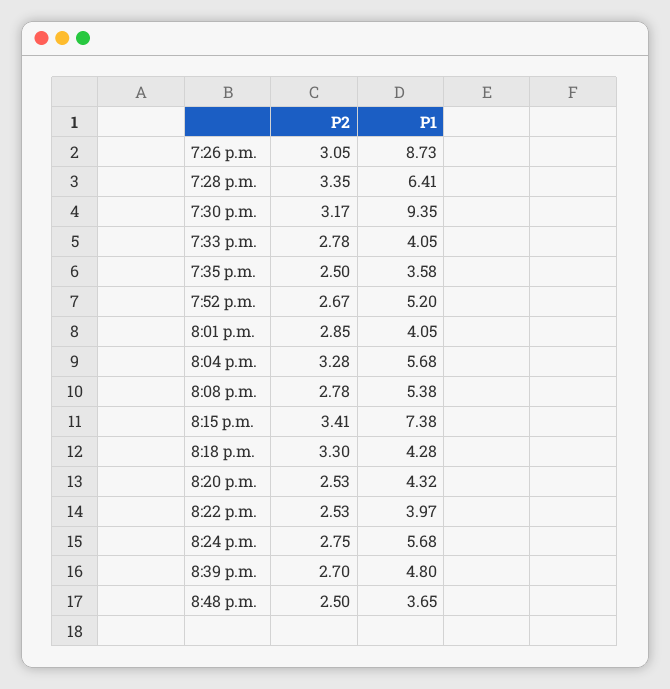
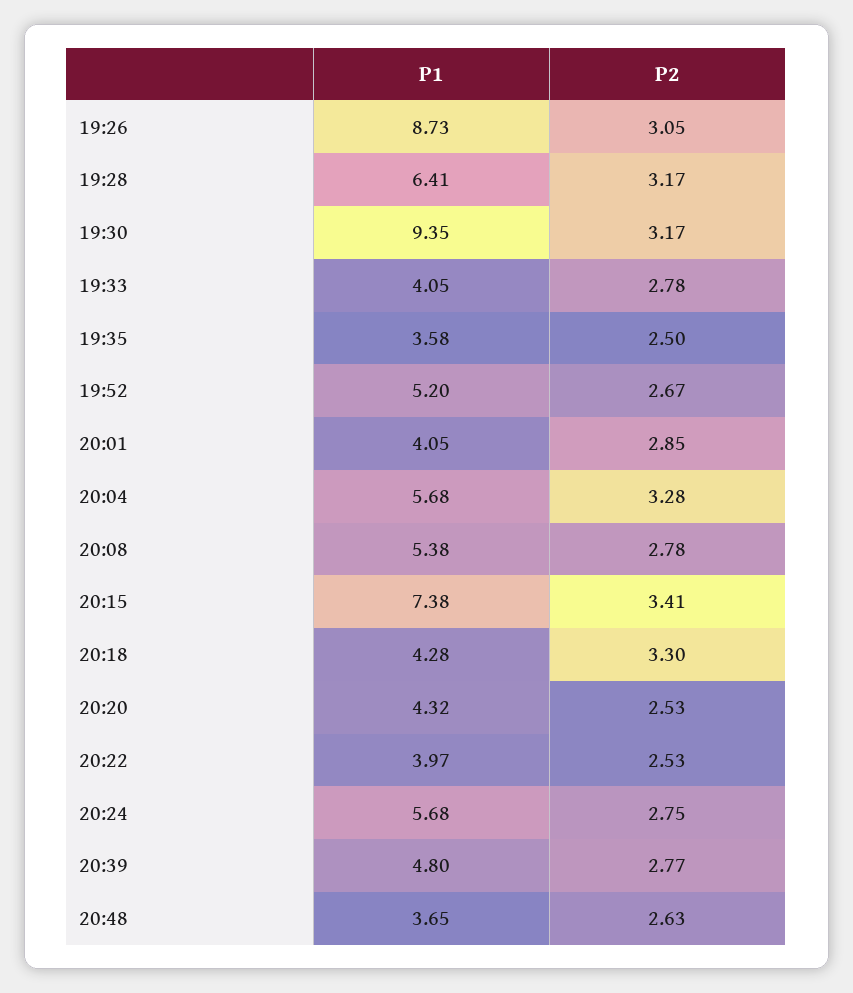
P2, 7:28 p.m.: 3.35 -> 3.17
P2, 8:39 p.m.: 2.7 -> 2.77
P2, 8:48 p.m.: 2.5 -> 2.63

